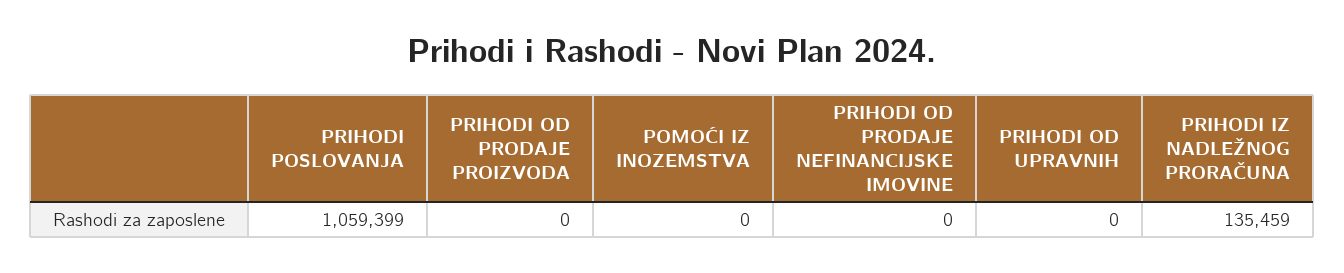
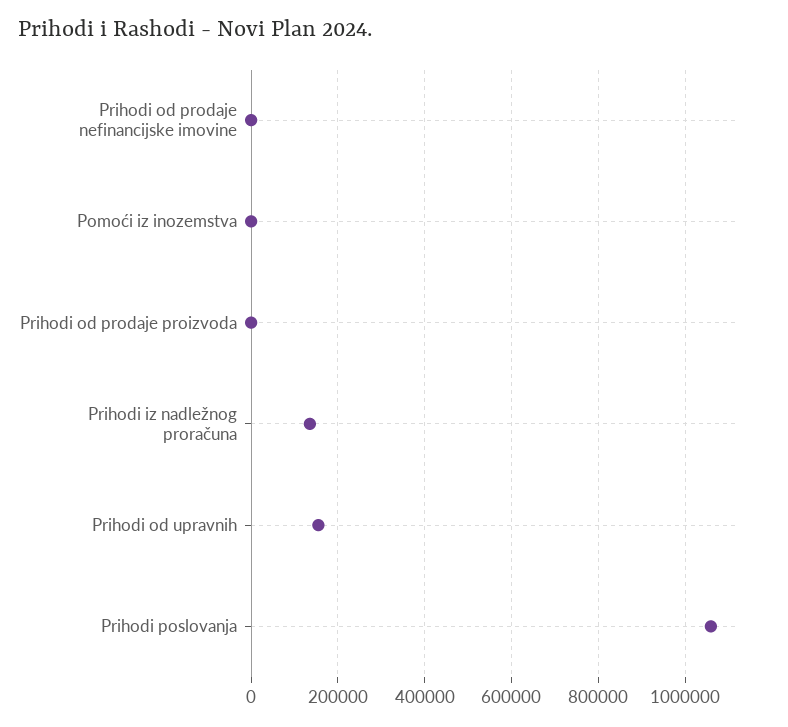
PRIHODI OD UPRAVNIH: 0 -> 160000

